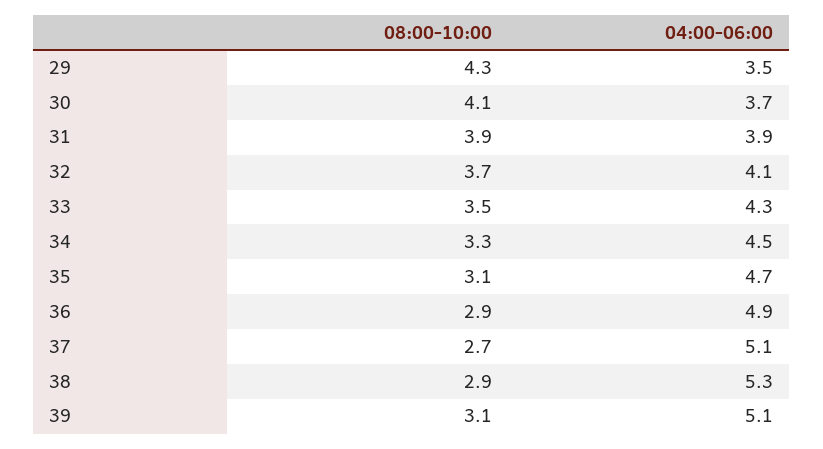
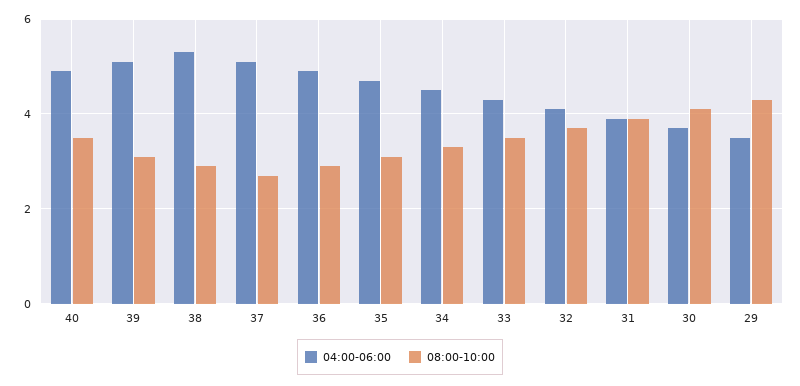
04:00-06:00, 40: none -> 5
08:00-10:00, 40: none -> 3.5

